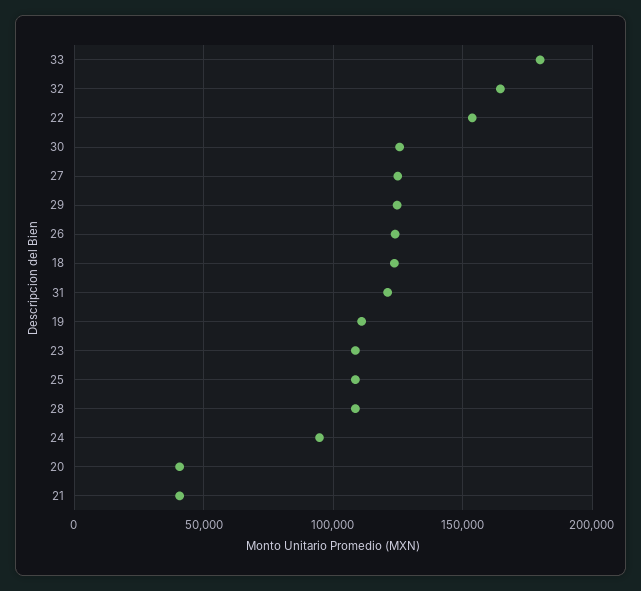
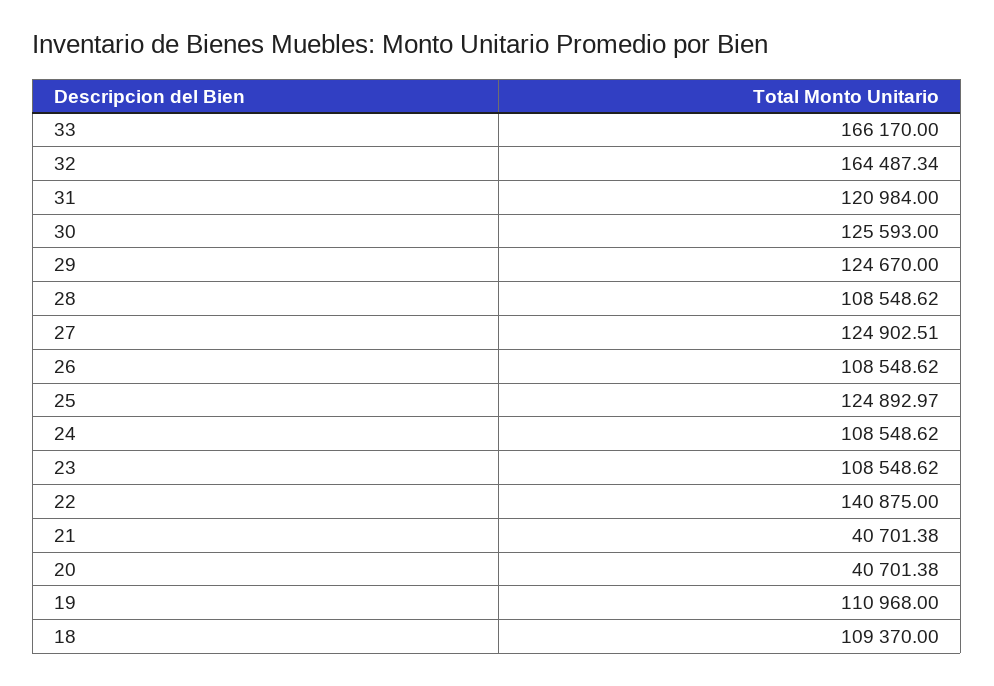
33: 180000 -> 166170
22: 155000 -> 140875
26: 125000 -> 108548.62
18: 125000 -> 109370
25: 110000 -> 124892.97
24: 95000 -> 108548.62

